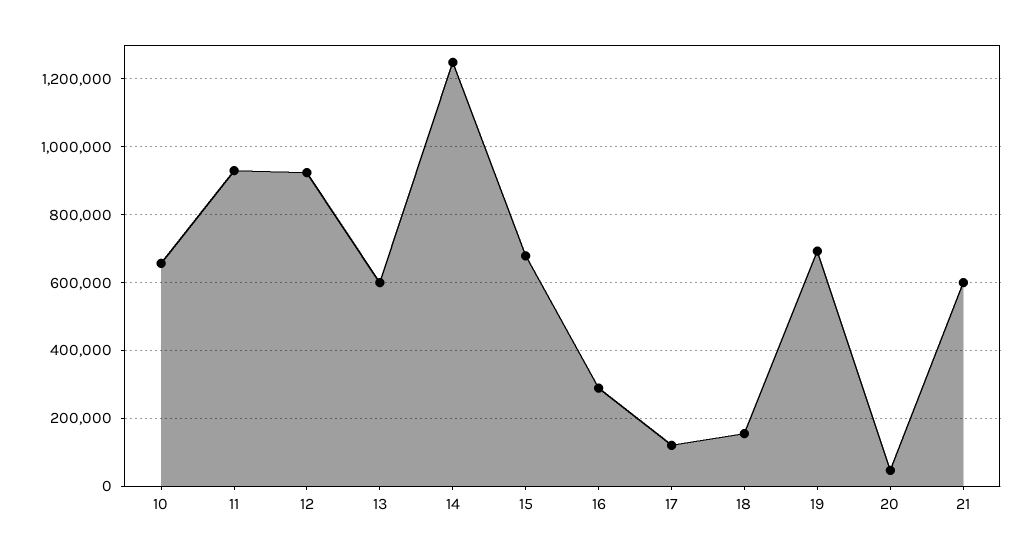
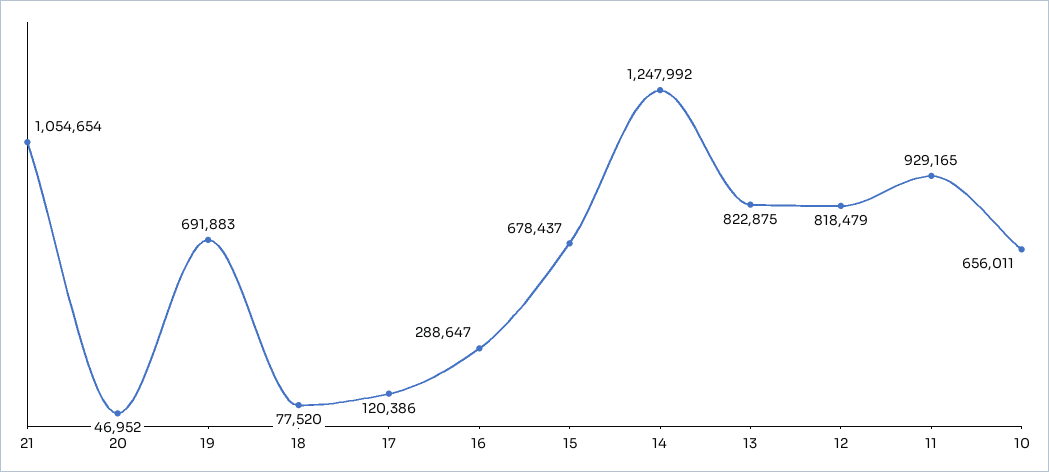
12: 920000 -> 818479
13: 600000 -> 822875
18: 160000 -> 77520
21: 600000 -> 1054654

